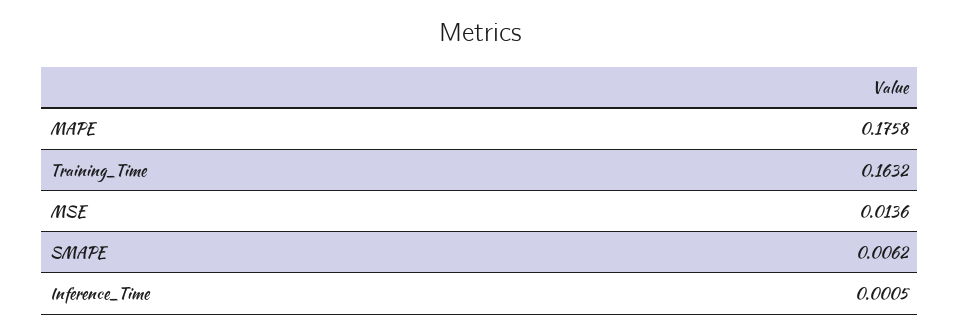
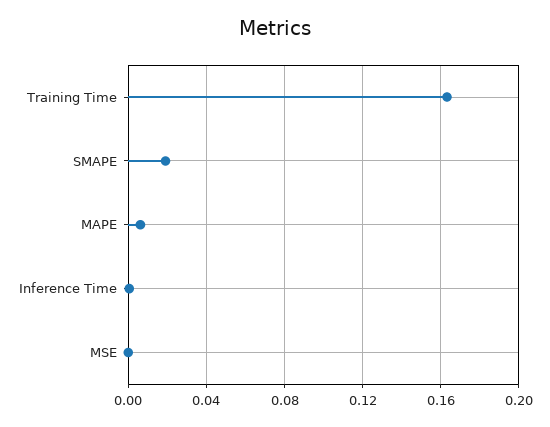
MAPE: 0.1758 -> 0.005
MSE: 0.0136 -> 0
SMAPE: 0.0062 -> 0.02

